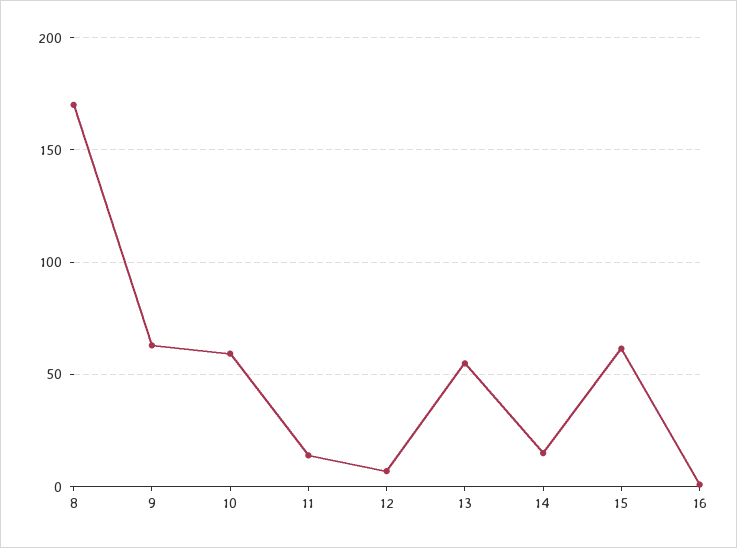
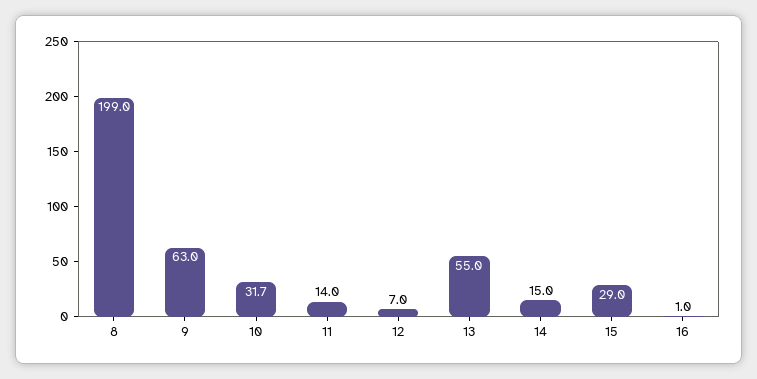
8: 170 -> 199
10: 60 -> 31.7
15: 60 -> 29

